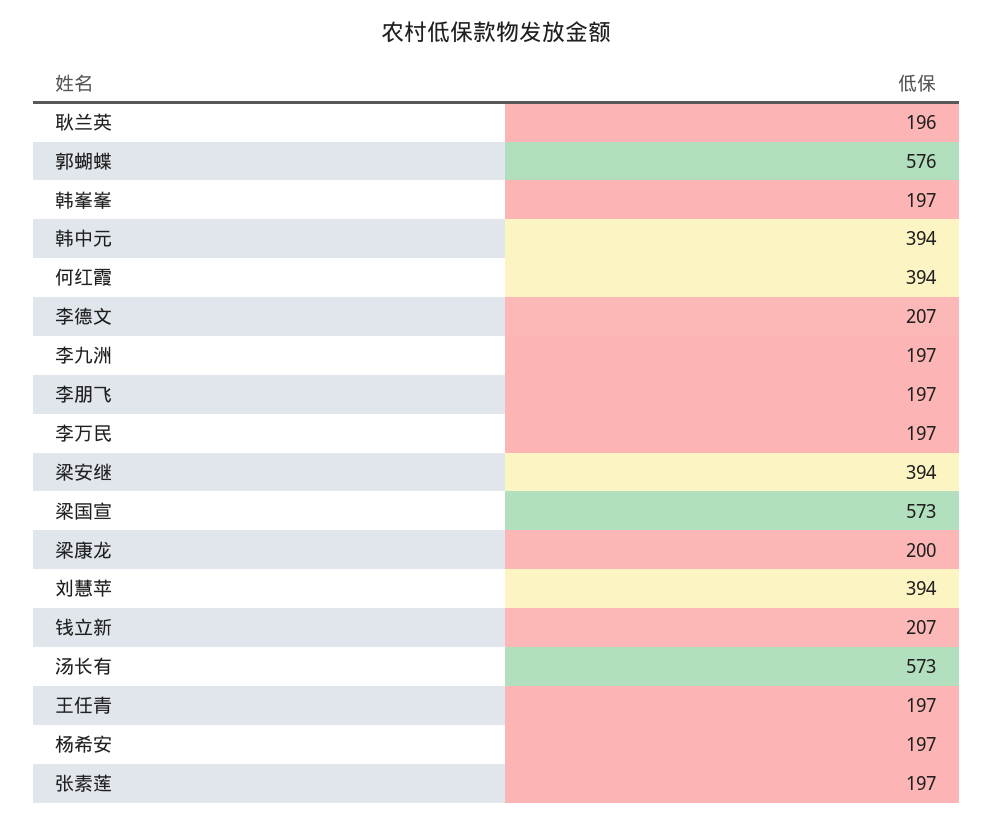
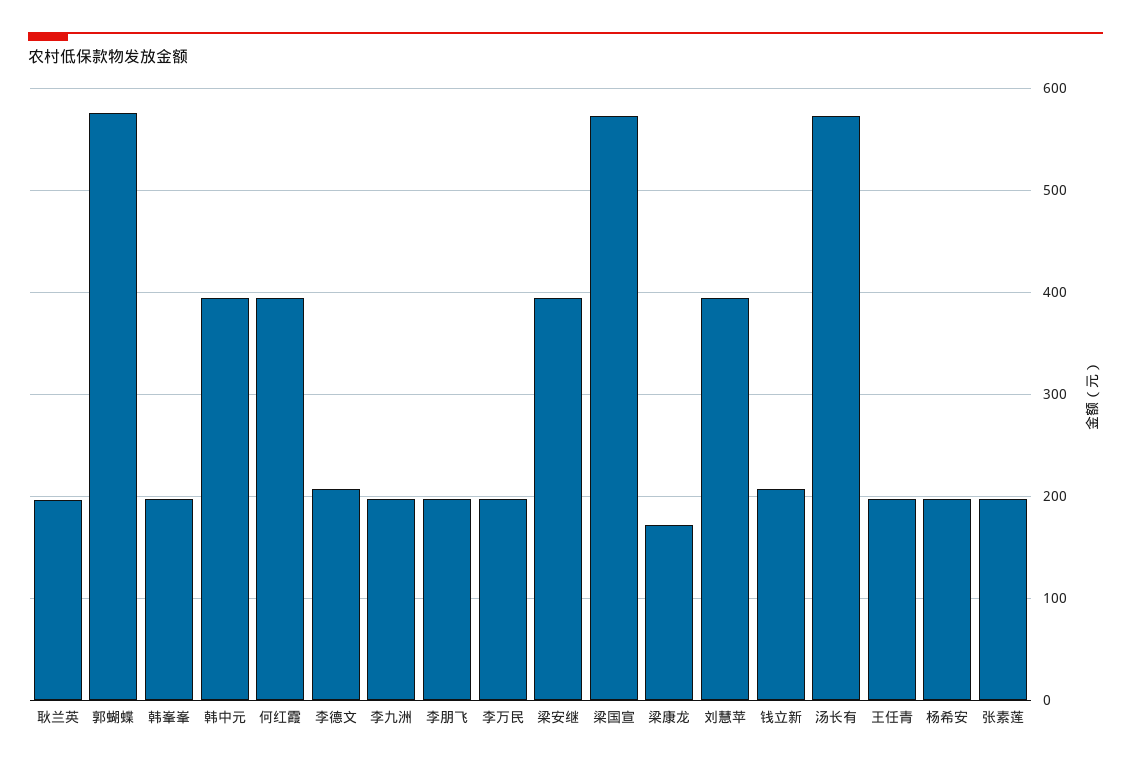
梁康龙: 200 -> 170

